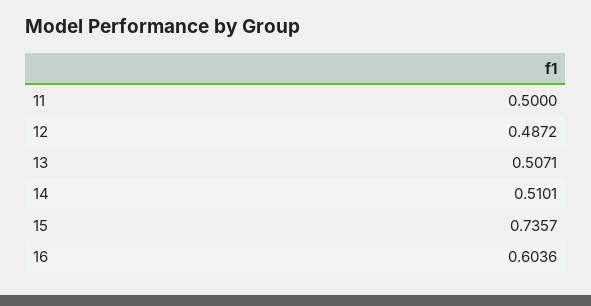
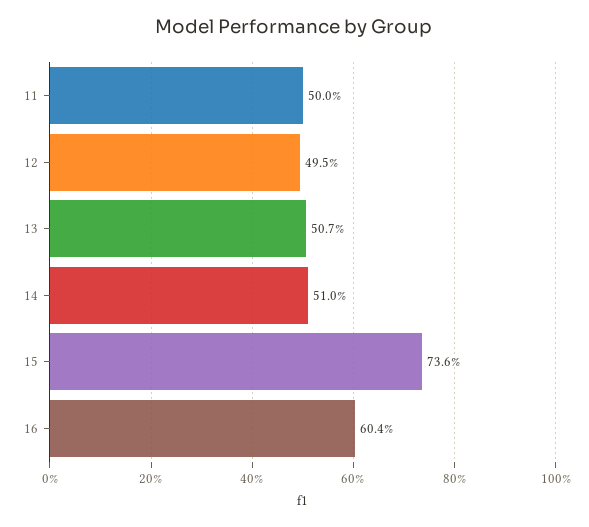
12: 0.4872 -> 0.495

